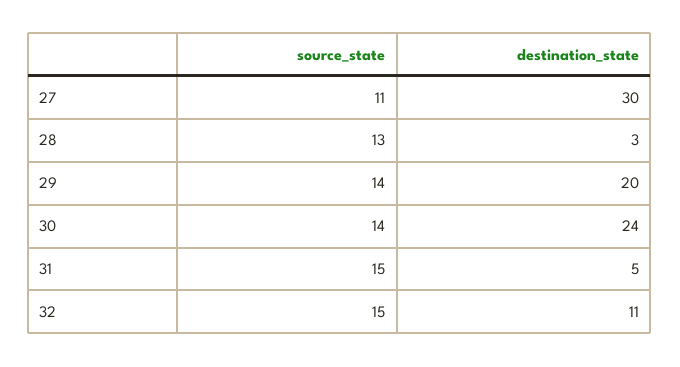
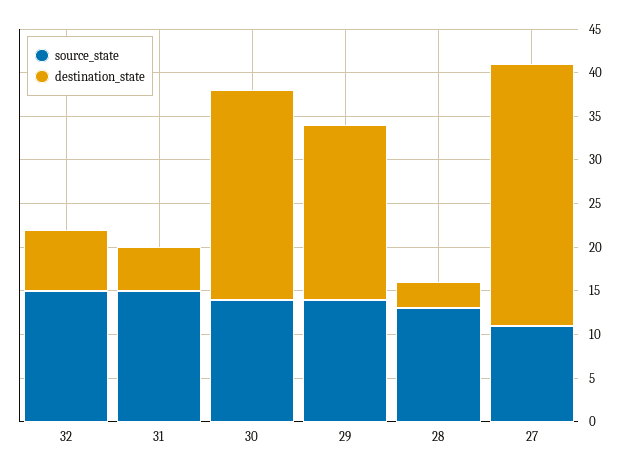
destination_state, 32: 11 -> 7

